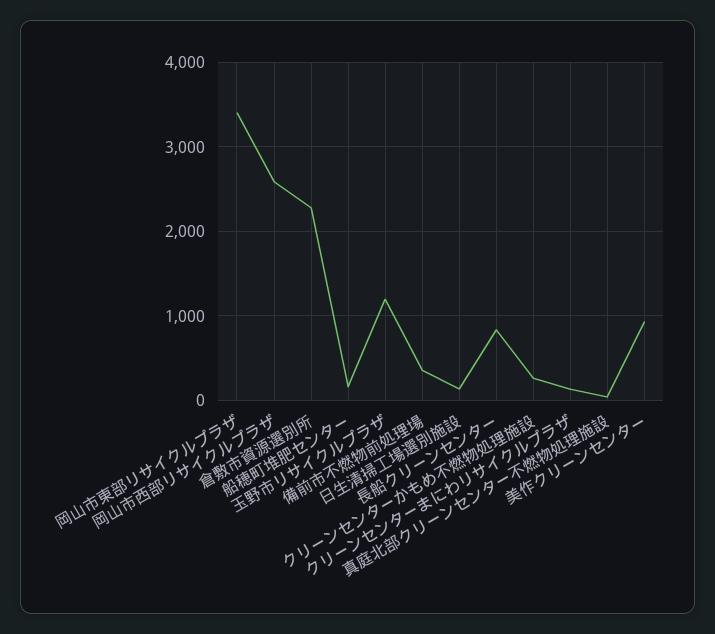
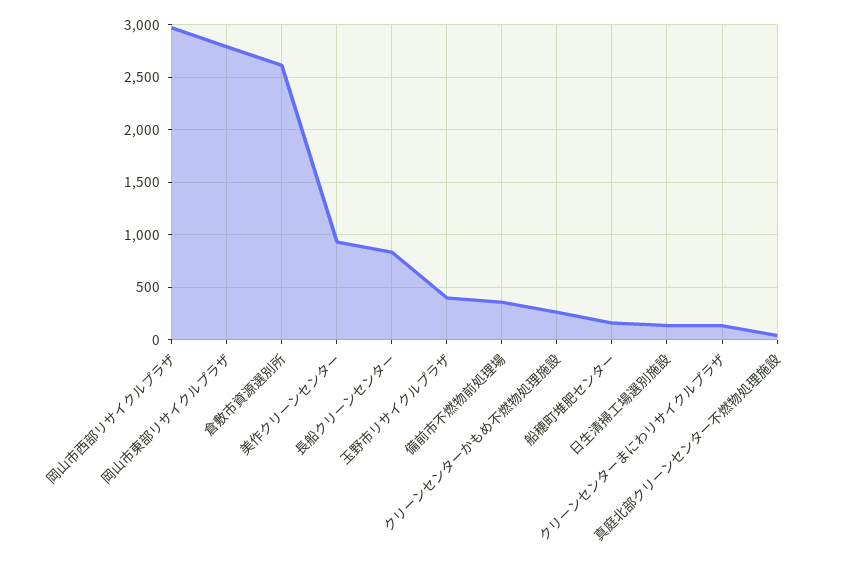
岡山市東部リサイクルプラザ: 3400 -> 2800
岡山市西部リサイクルプラザ: 2600 -> 3000
倉敷市資源選別所: 2300 -> 2600
玉野市リサイクルプラザ: 1200 -> 400

